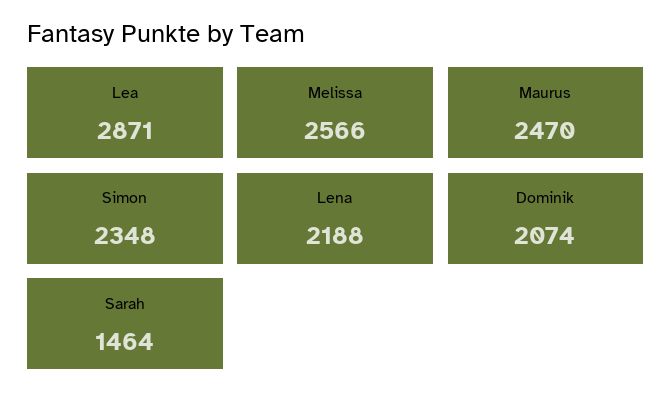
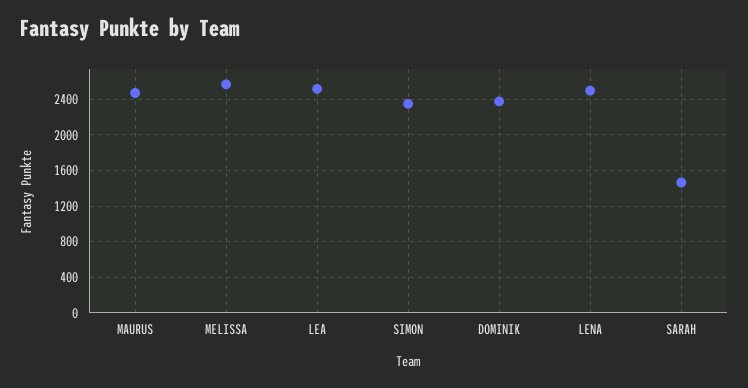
Lea: 2871 -> 2500
Lena: 2188 -> 2500
Dominik: 2074 -> 2400

